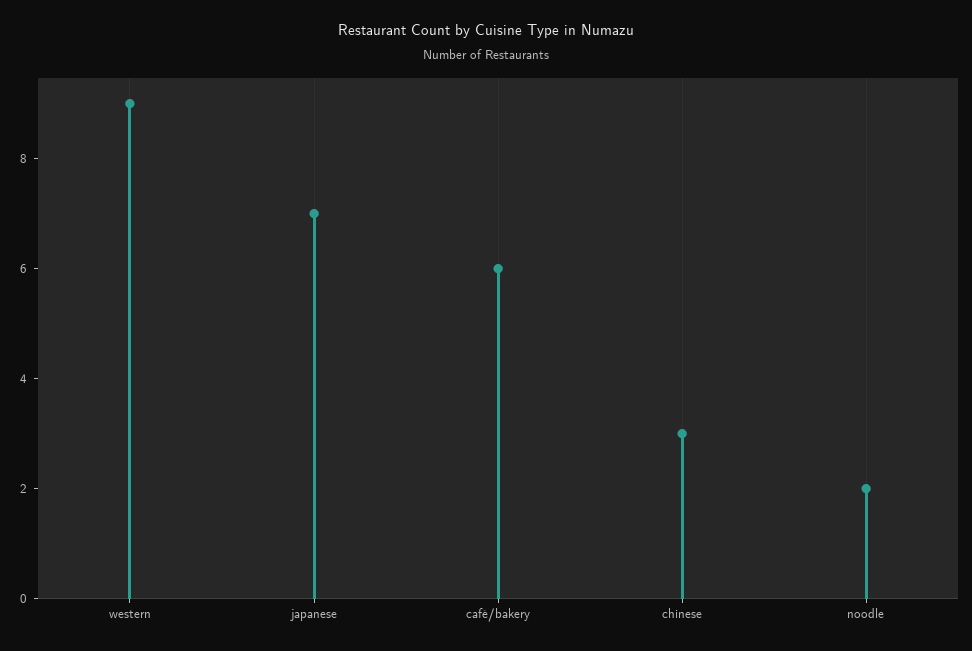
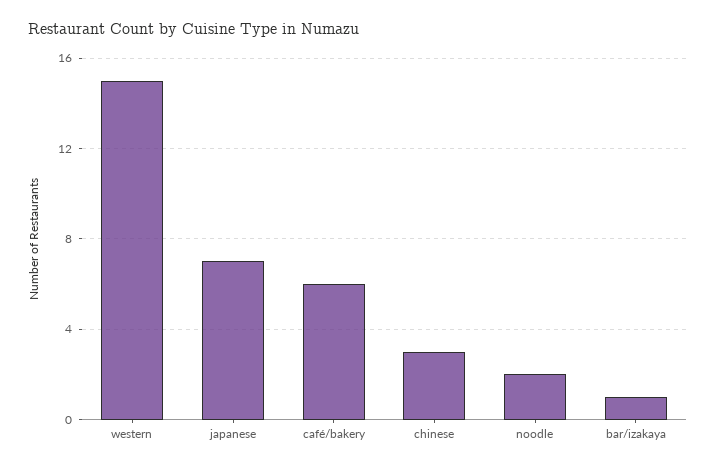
western: 9 -> 15
bar/izakaya: none -> 1

